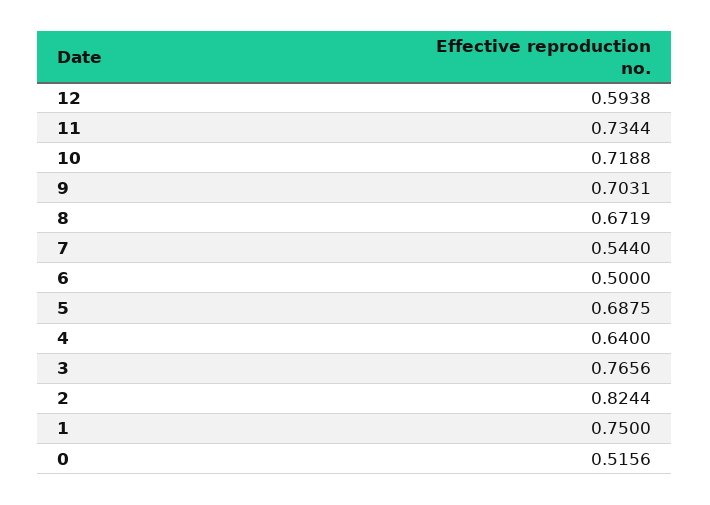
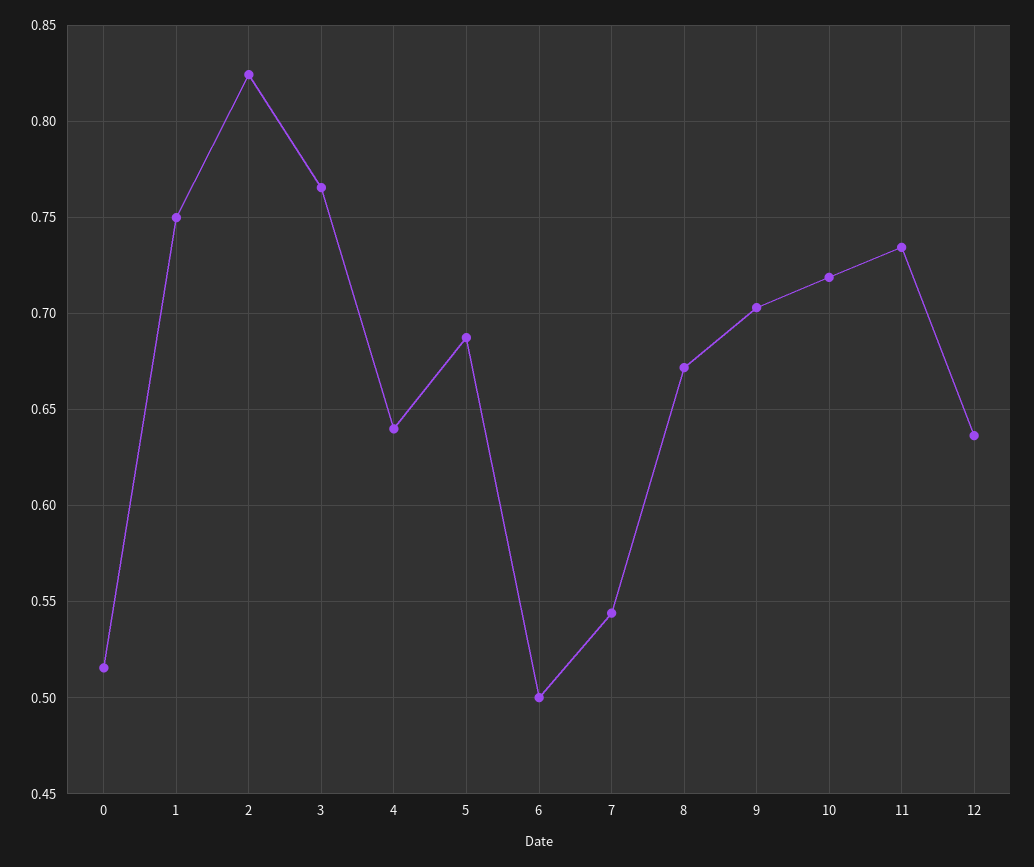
12: 0.5938 -> 0.635

